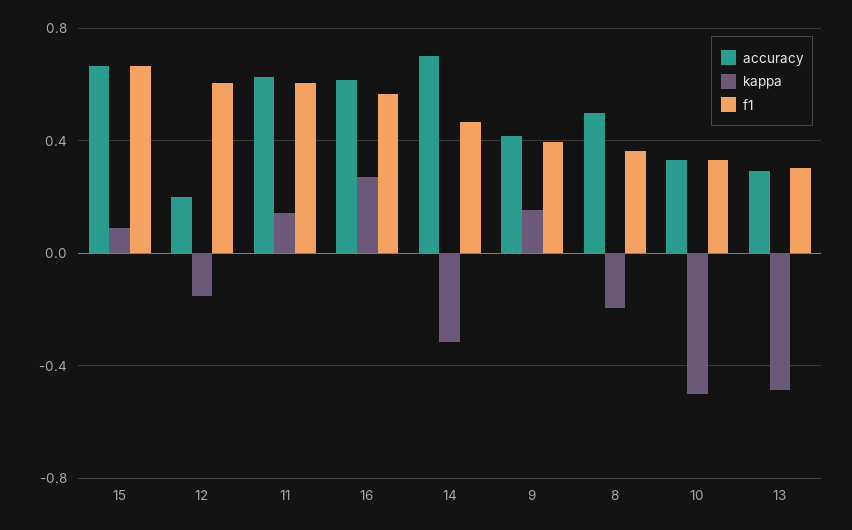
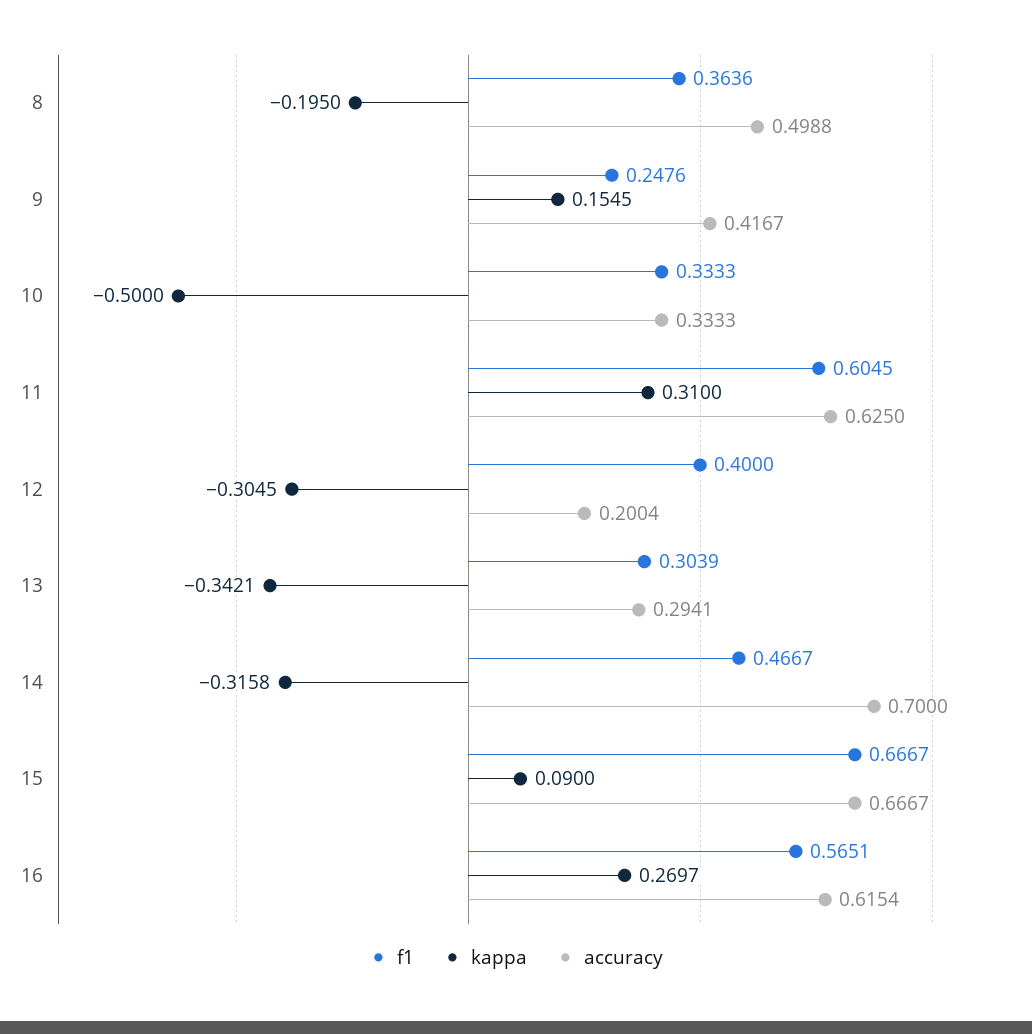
kappa, 12: -0.15 -> -0.3045
f1, 12: 0.6 -> 0.4
kappa, 11: 0.15 -> 0.31
f1, 9: 0.4 -> 0.2476
kappa, 13: -0.5 -> -0.3421

